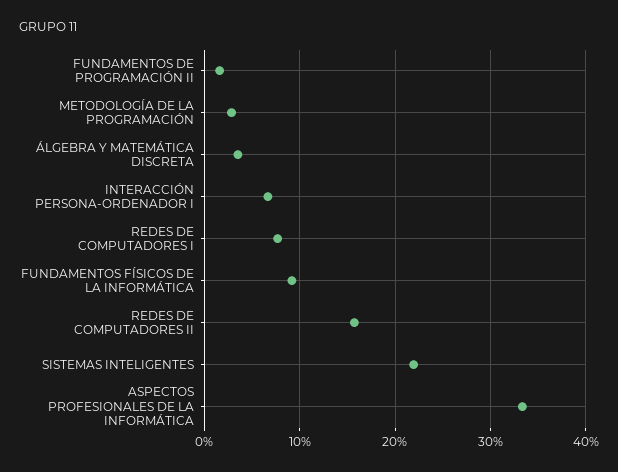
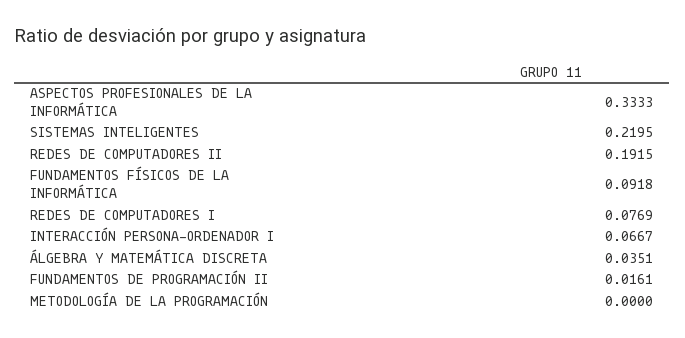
METODOLOGÍA DE LA PROGRAMACIÓN: 0.03 -> 0
REDES DE COMPUTADORES II: 0.16 -> 0.1915

